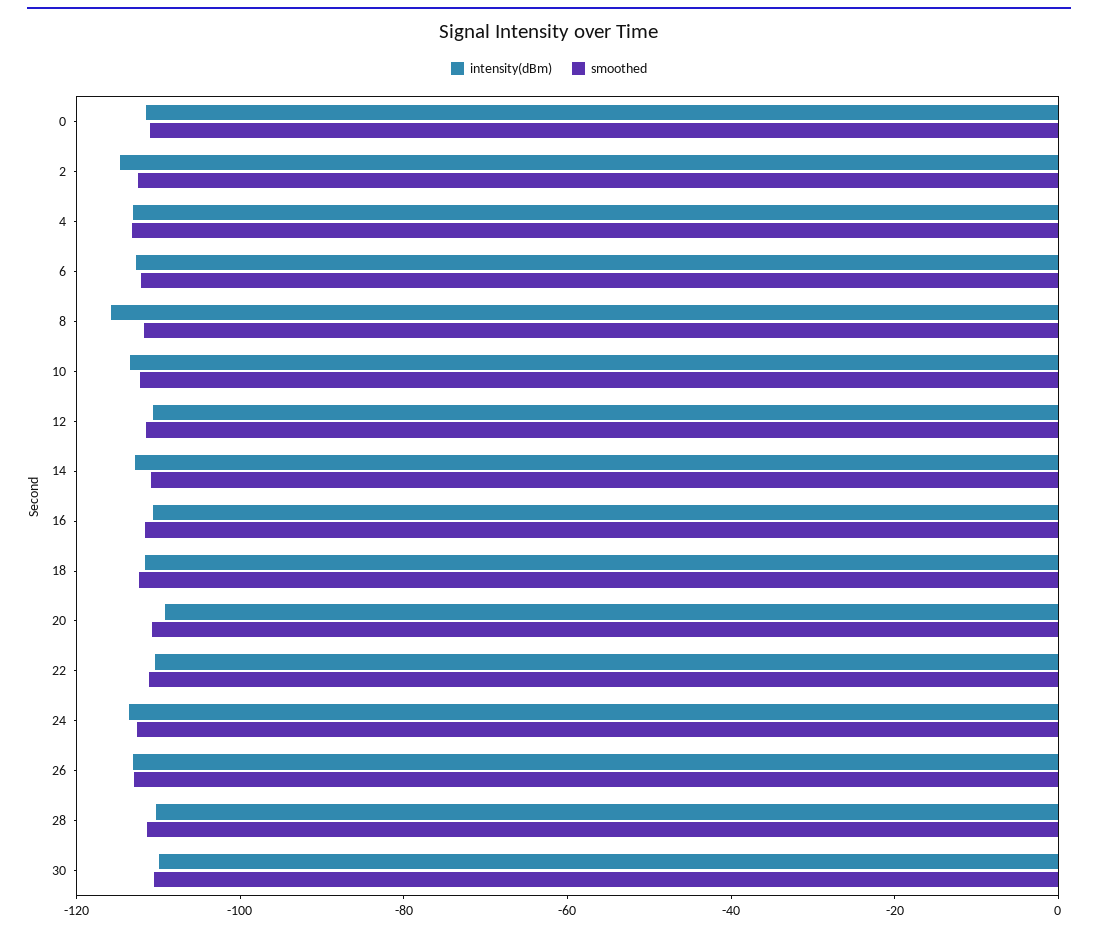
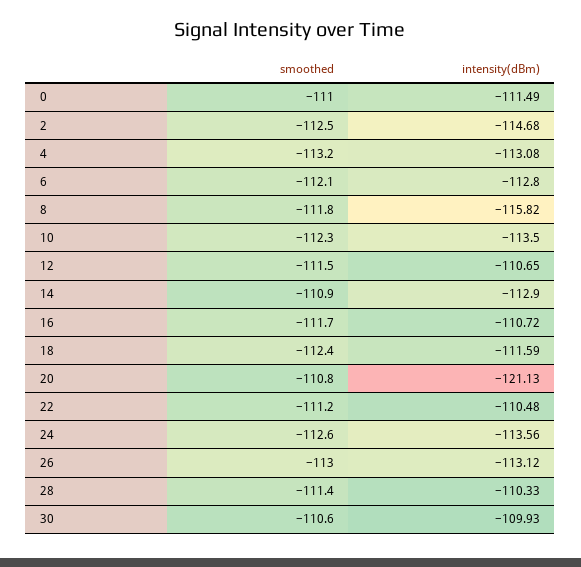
intensity(dBm), 20: -110 -> -121.13

